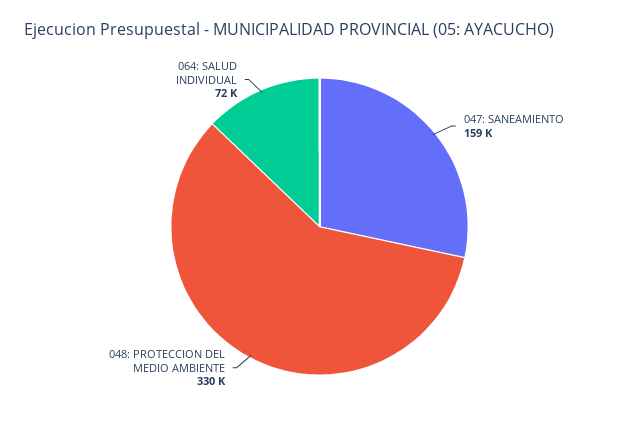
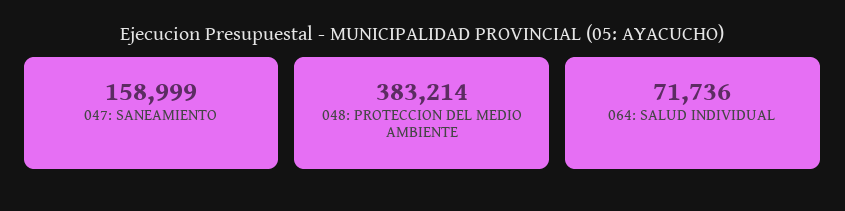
048: PROTECCION DEL MEDIO AMBIENTE: 330000 -> 383214

